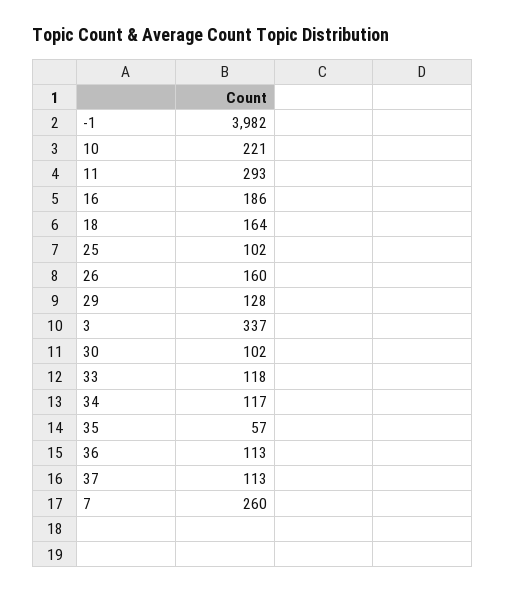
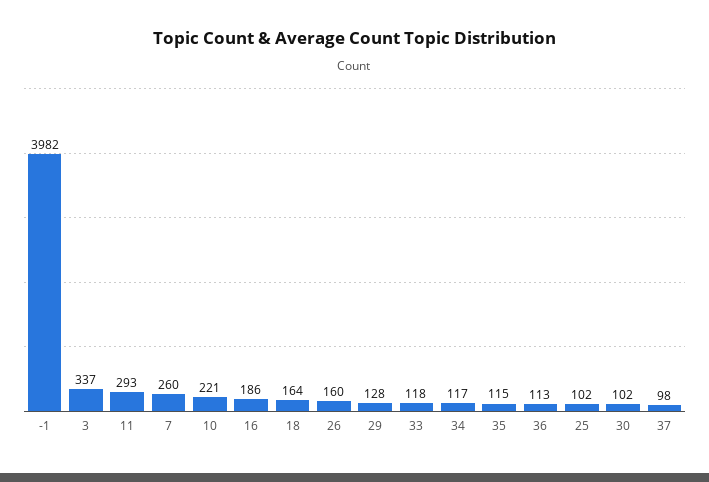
35: 57 -> 115
37: 113 -> 98

